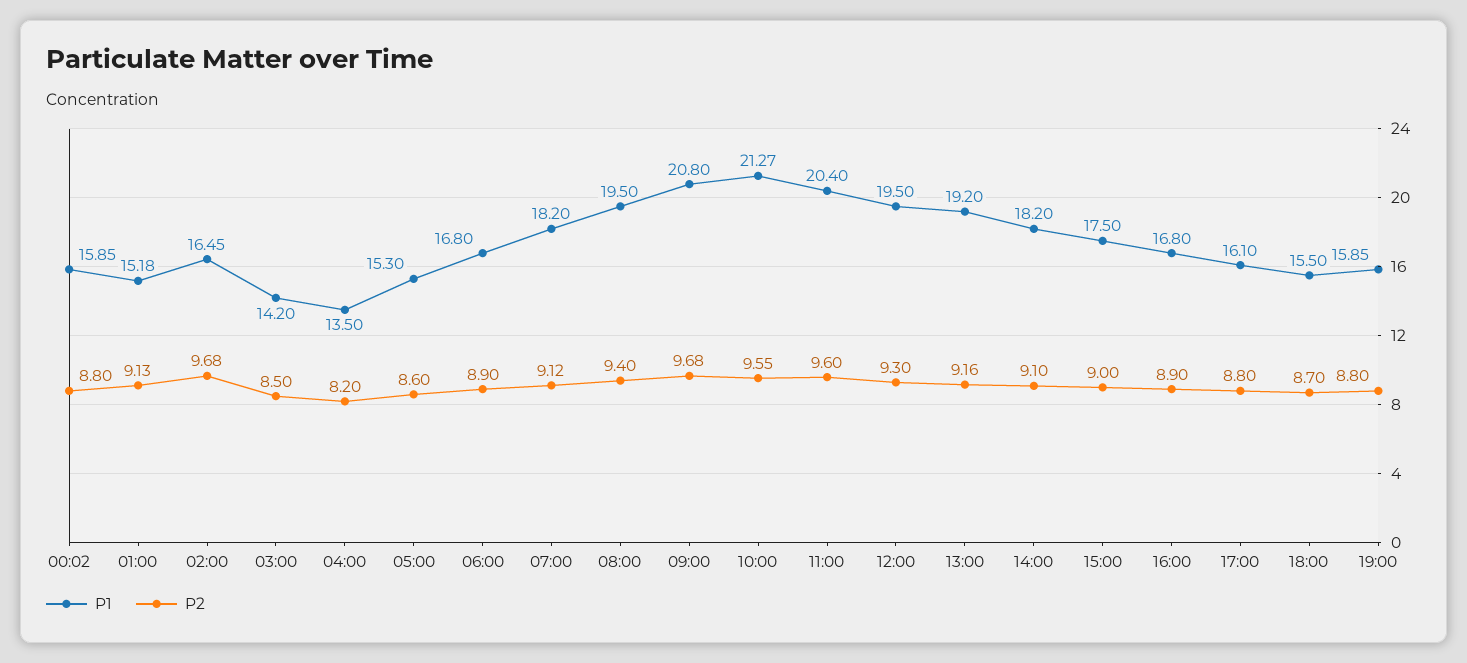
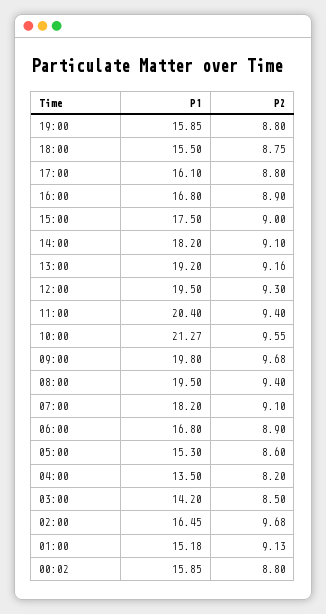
P2, 07:00: 9.12 -> 9.1
P1, 09:00: 20.8 -> 19.8
P2, 11:00: 9.6 -> 9.4
P2, 18:00: 8.7 -> 8.75

